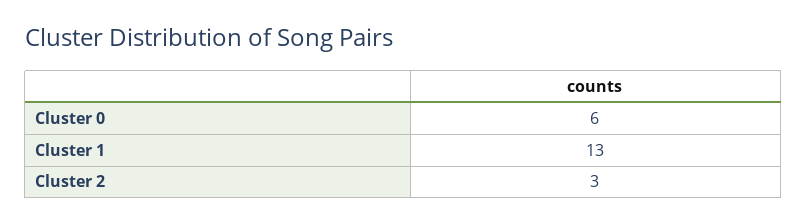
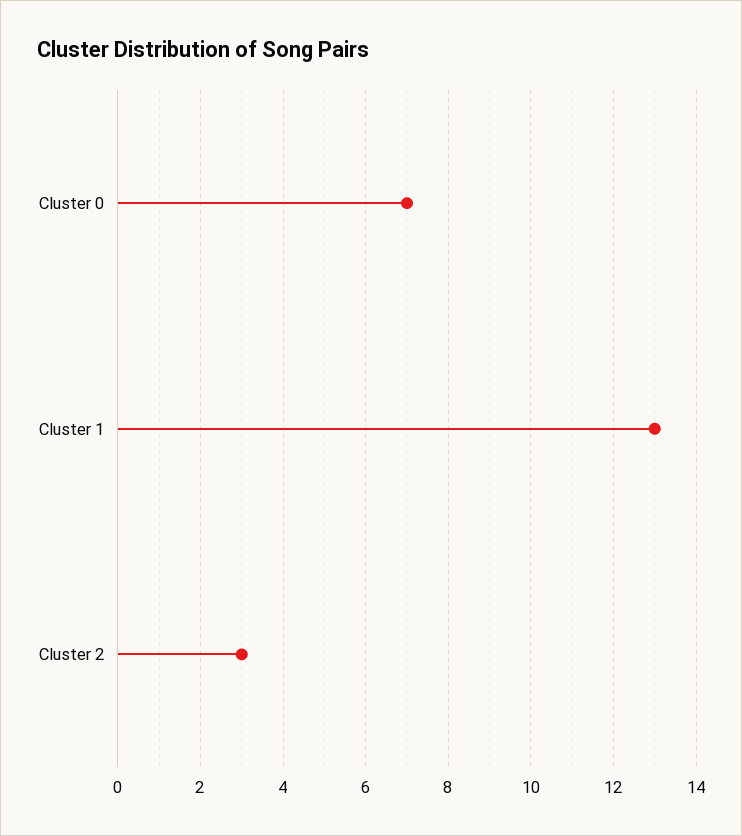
Cluster 0: 6 -> 7

